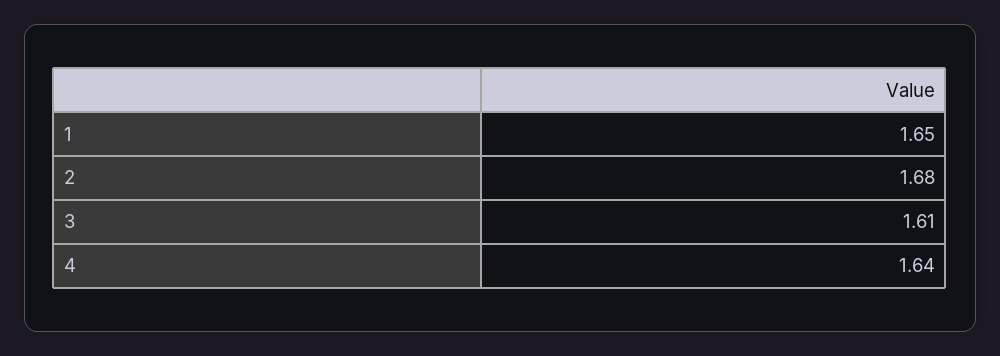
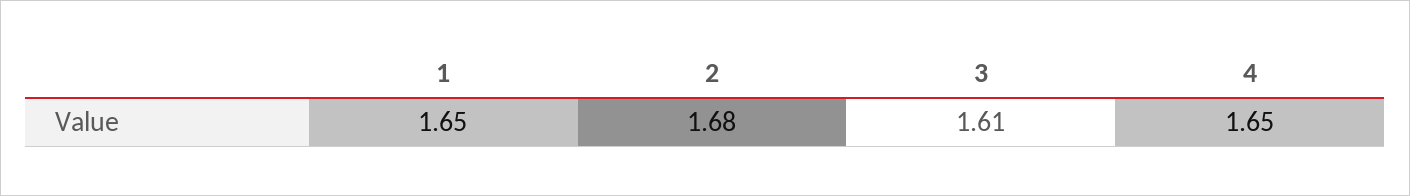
4: 1.64 -> 1.65

